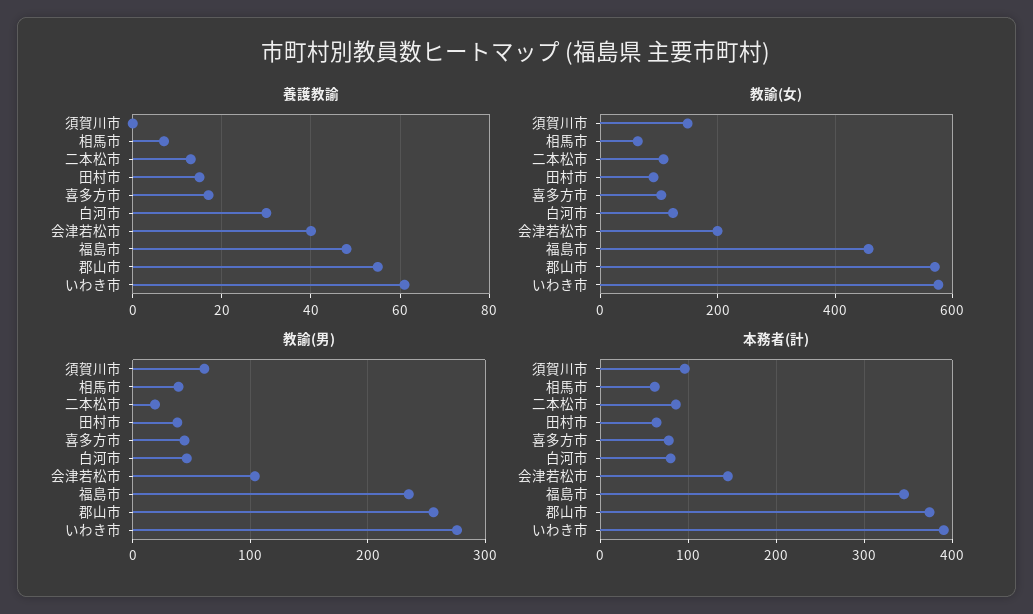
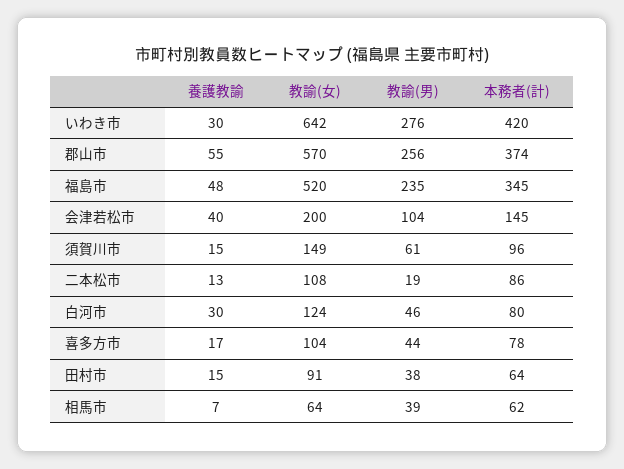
養護教諭, 須賀川市: 0 -> 15
養護教諭, いわき市: 60 -> 30
教諭(女), 福島市: 460 -> 520
教諭(女), いわき市: 580 -> 642
本務者(計), いわき市: 390 -> 420

